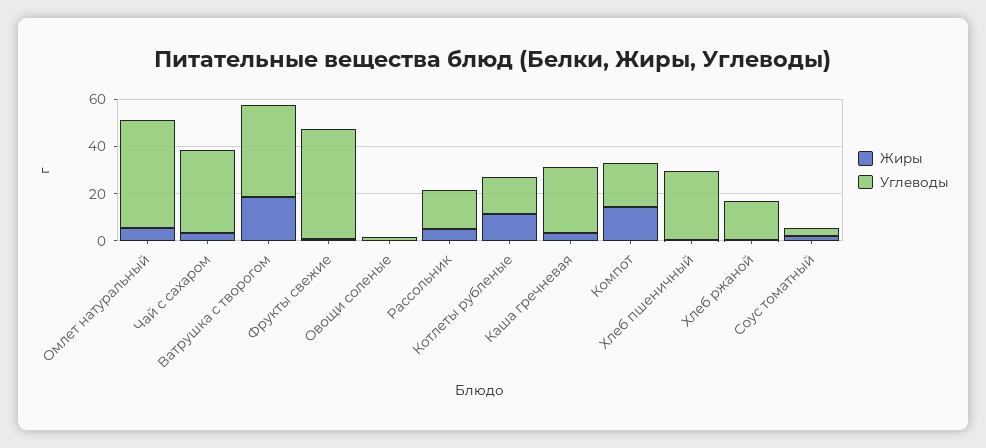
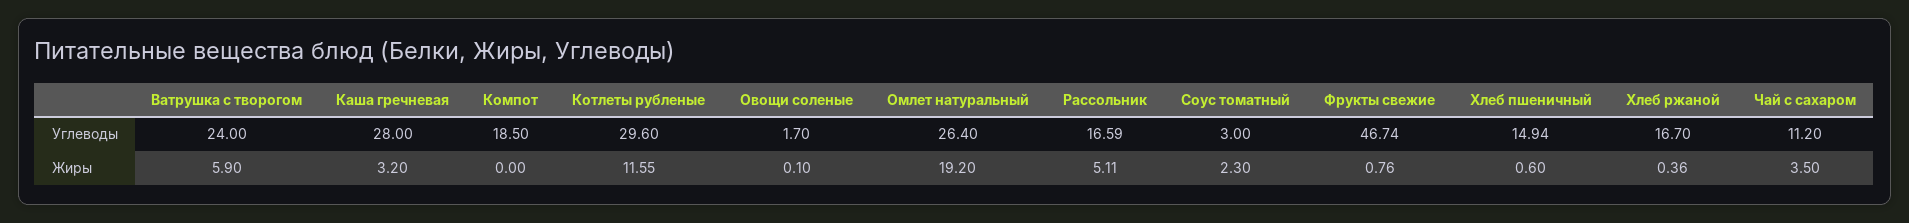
Жиры, Омлет натуральный: 5 -> 19.2
Углеводы, Омлет натуральный: 45 -> 26.4
Углеводы, Чай с сахаром: 35 -> 11.2
Жиры, Ватрушка с творогом: 20 -> 5.9
Углеводы, Ватрушка с творогом: 40 -> 24
Углеводы, Котлеты рубленые: 15 -> 29.6
Жиры, Компот: 15 -> 0
Углеводы, Хлеб пшеничный: 30 -> 14.94

